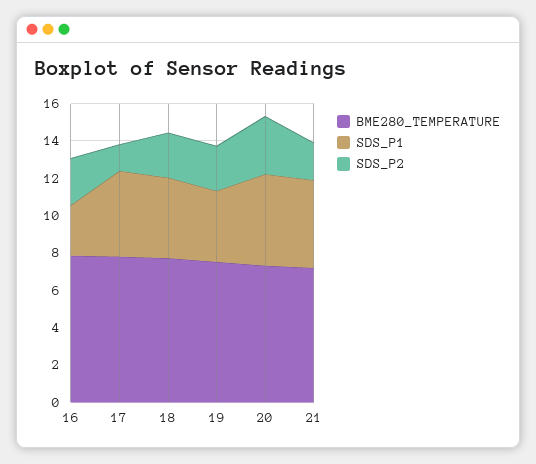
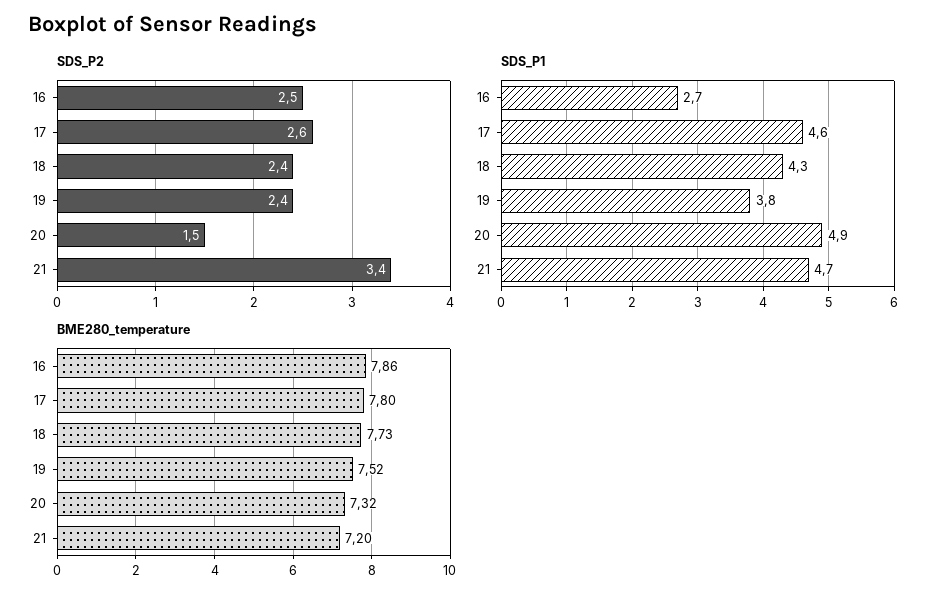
SDS_P2, 17: 1.5 -> 2.6
SDS_P2, 20: 3 -> 1.5
SDS_P2, 21: 2 -> 3.4

